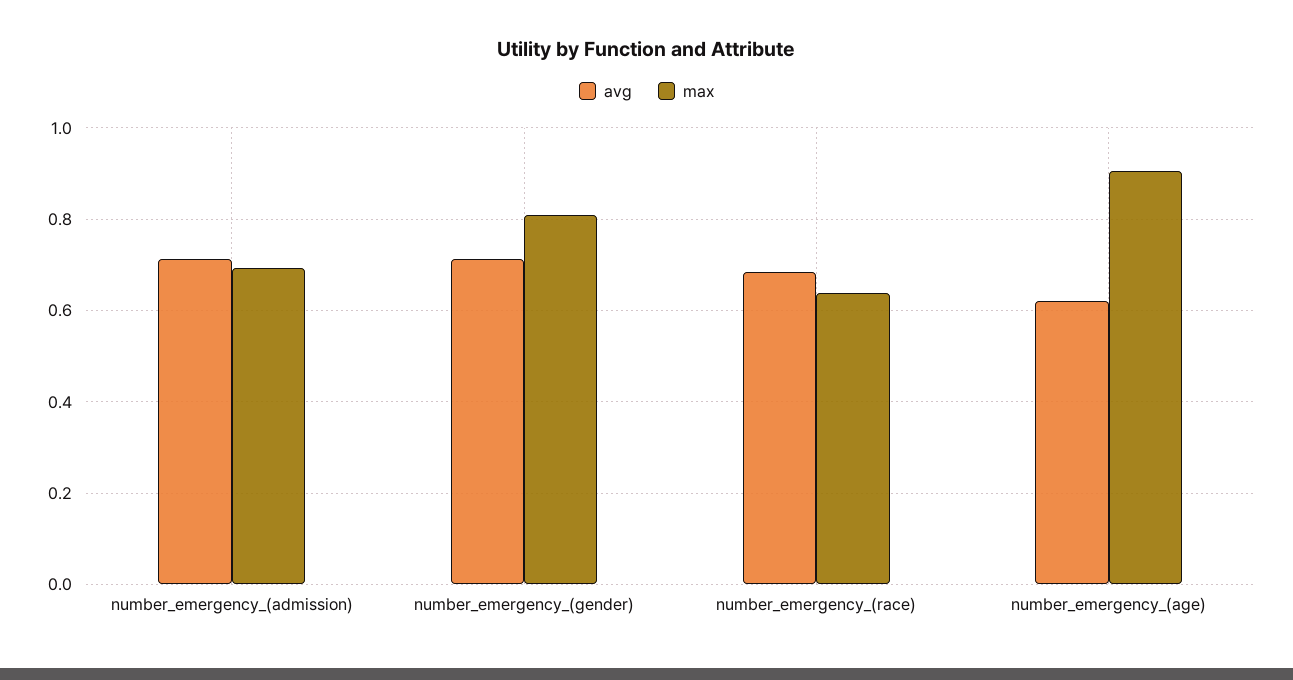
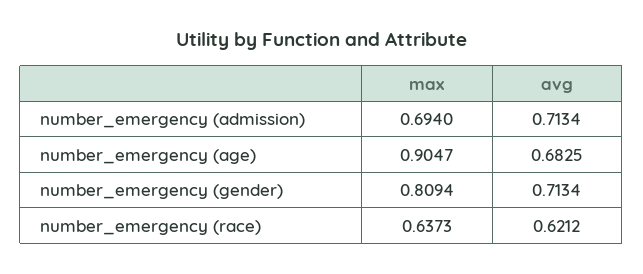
avg, number_emergency_(race): 0.68 -> 0.6212
avg, number_emergency_(age): 0.62 -> 0.6825

